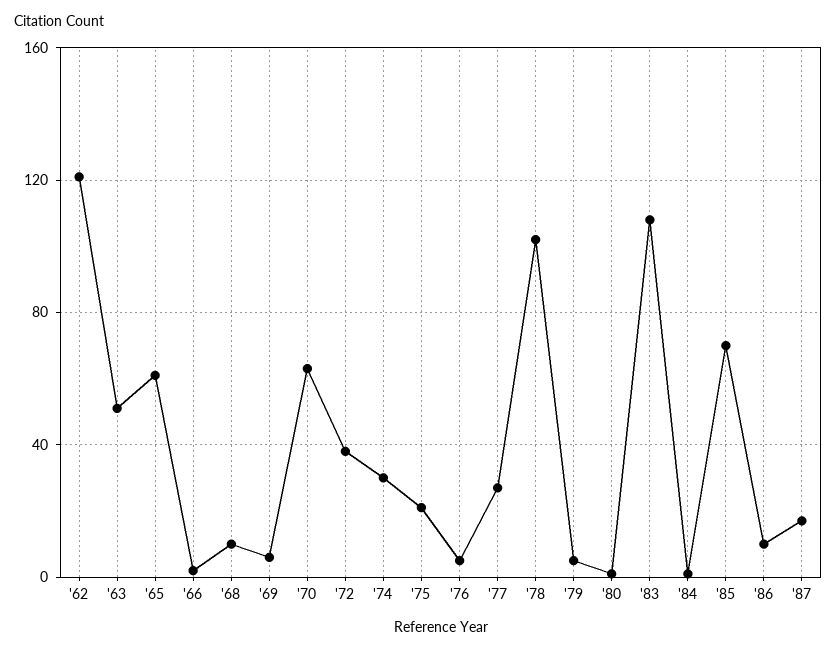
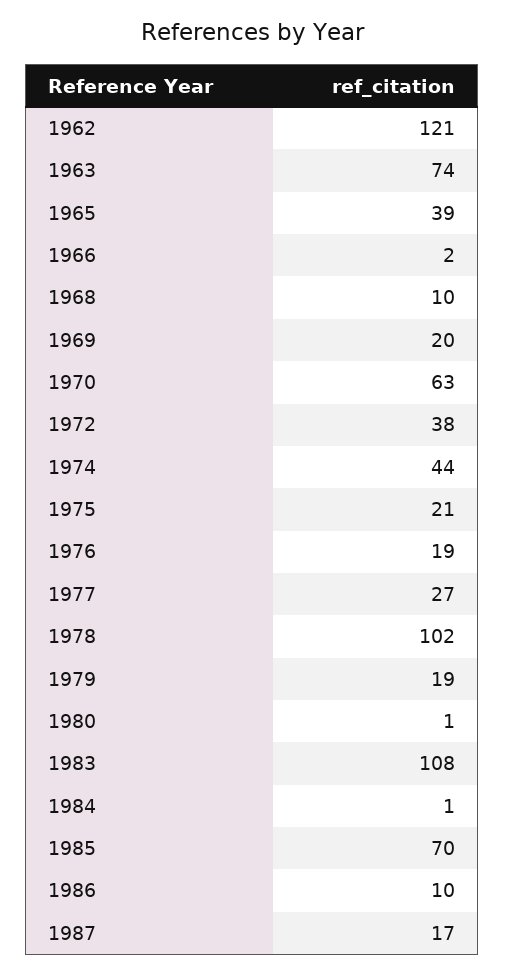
'63: 50 -> 74
'65: 60 -> 39
'69: 5 -> 20
'74: 30 -> 44
'76: 5 -> 19
'79: 5 -> 19

